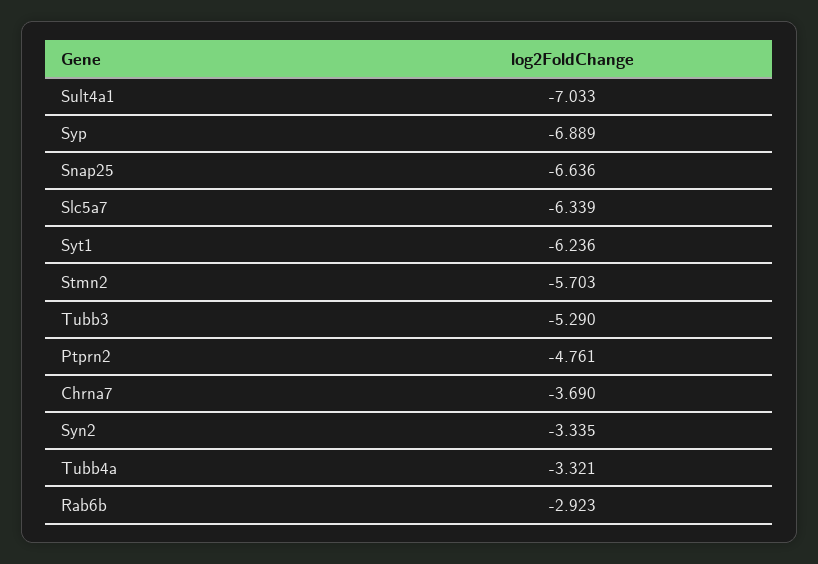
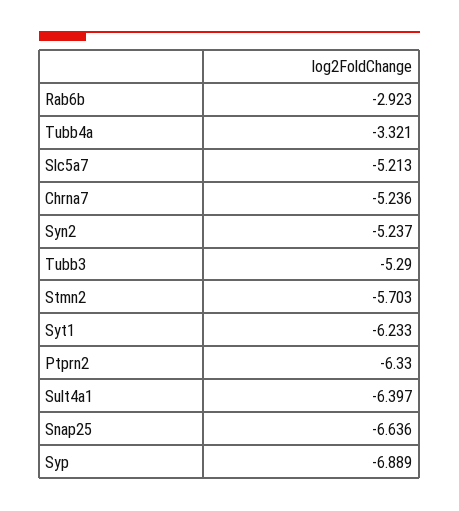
Sult4a1: -7.033 -> -6.397
Slc5a7: -6.339 -> -5.213
Syt1: -6.236 -> -6.233
Ptprn2: -4.761 -> -6.33
Chrna7: -3.69 -> -5.236
Syn2: -3.335 -> -5.237

